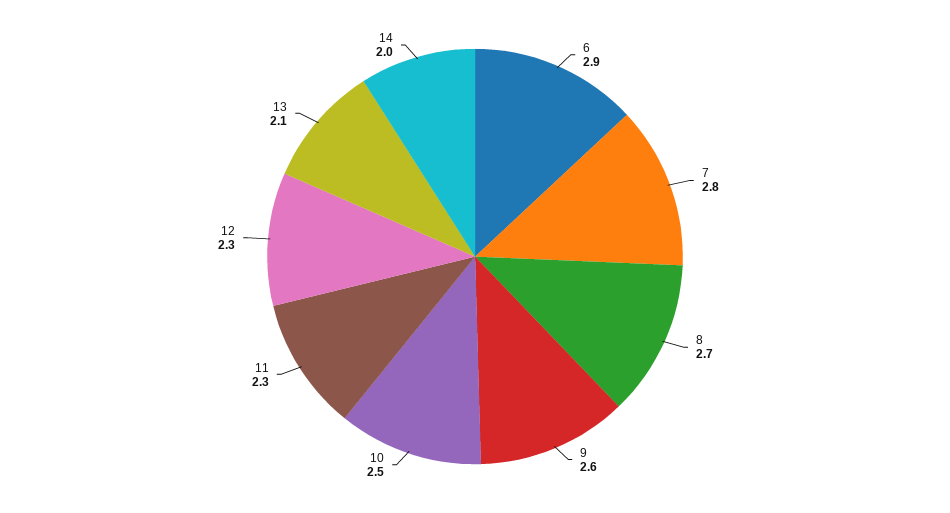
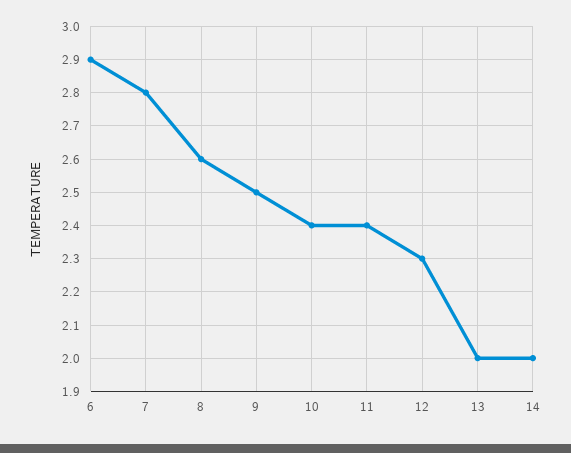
8: 2.7 -> 2.6
9: 2.6 -> 2.5
10: 2.5 -> 2.4
11: 2.3 -> 2.4
13: 2.1 -> 2

